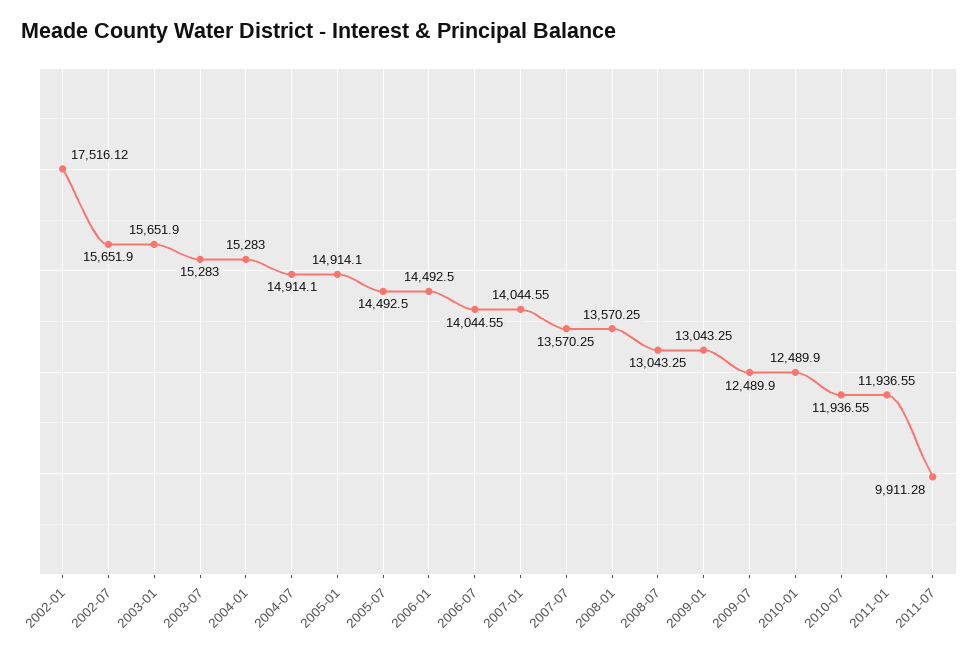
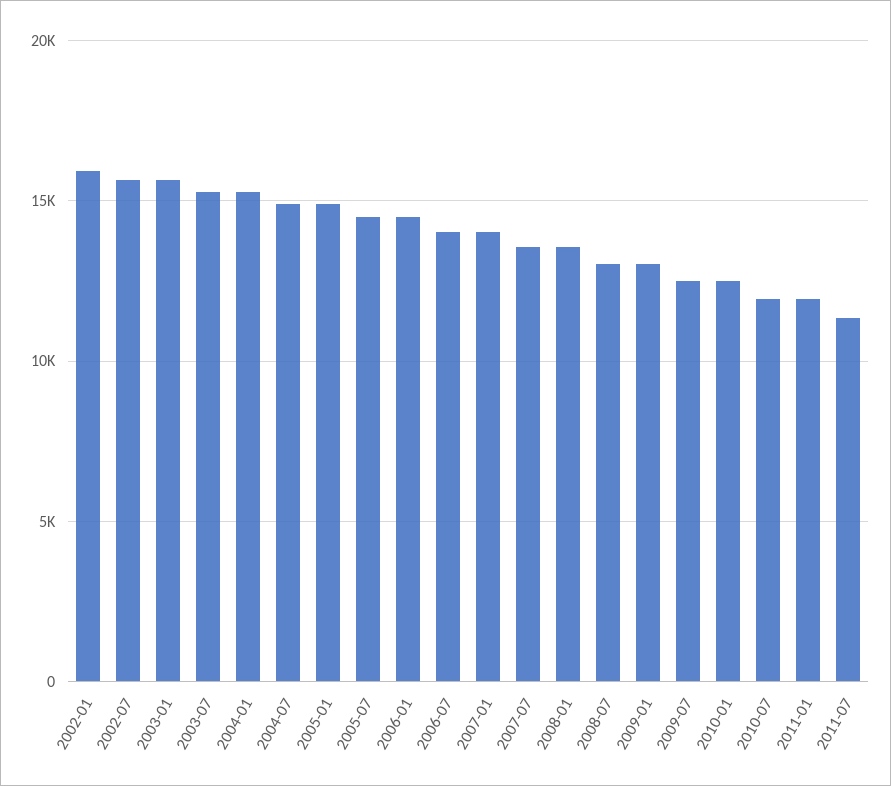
2002-01: 17516.12 -> 16000
2011-07: 9911.28 -> 11500

